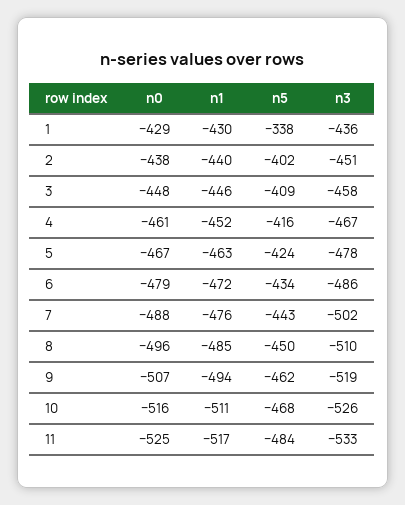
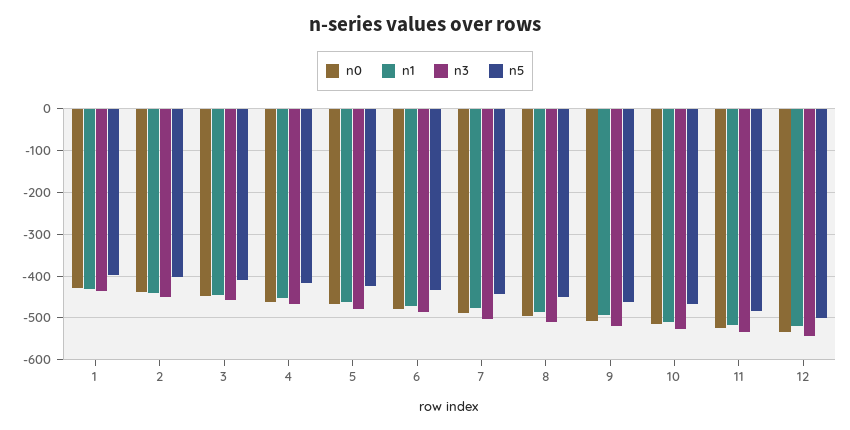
n5, 1: -338 -> -400
n0, 12: none -> -540
n1, 12: none -> -520
n3, 12: none -> -540
n5, 12: none -> -500

